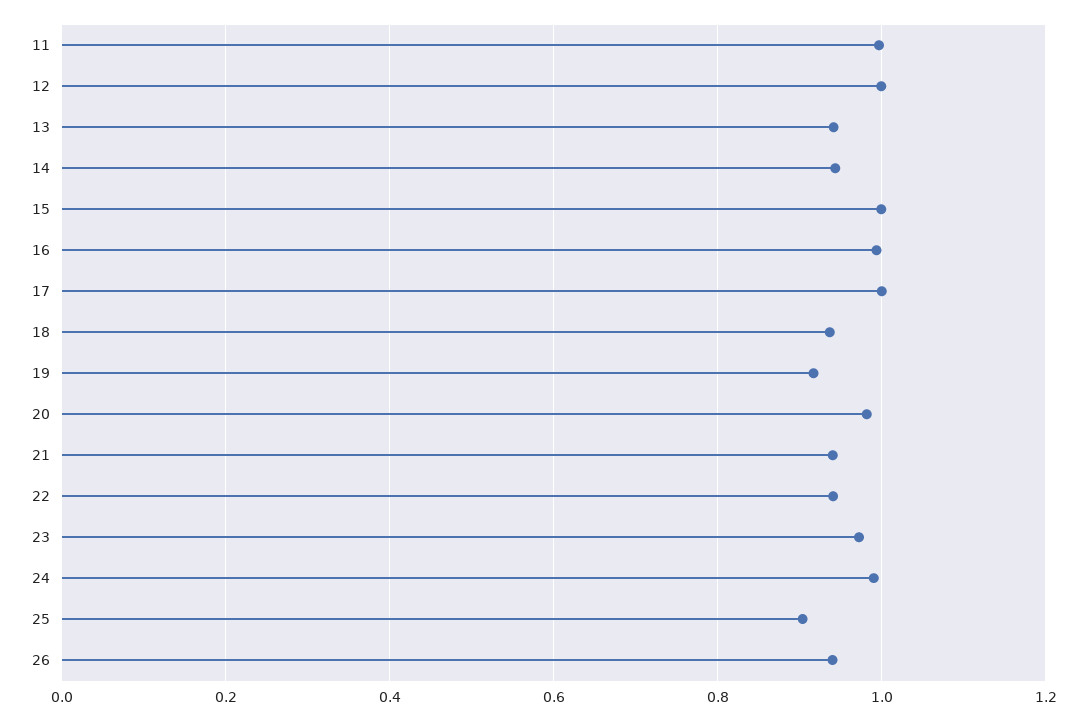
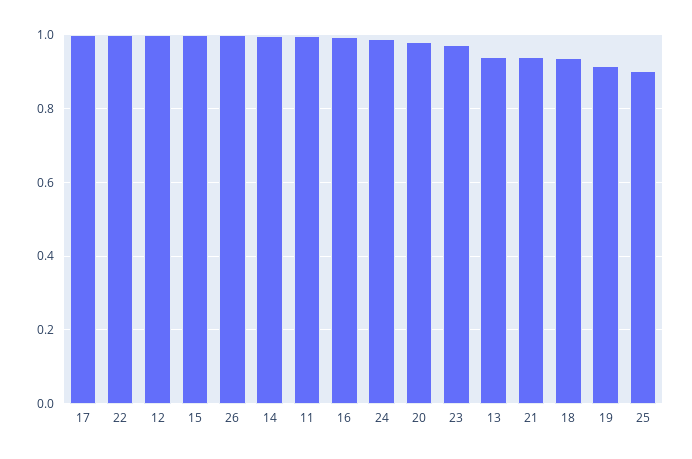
14: 0.94 -> 1
22: 0.94 -> 1
26: 0.94 -> 1

